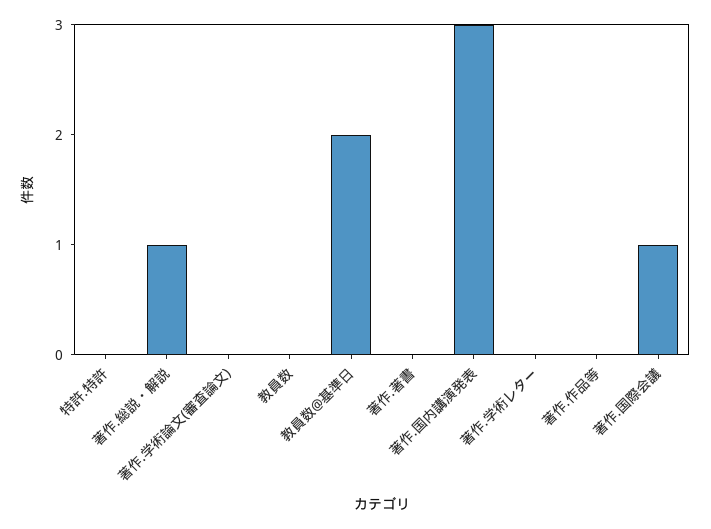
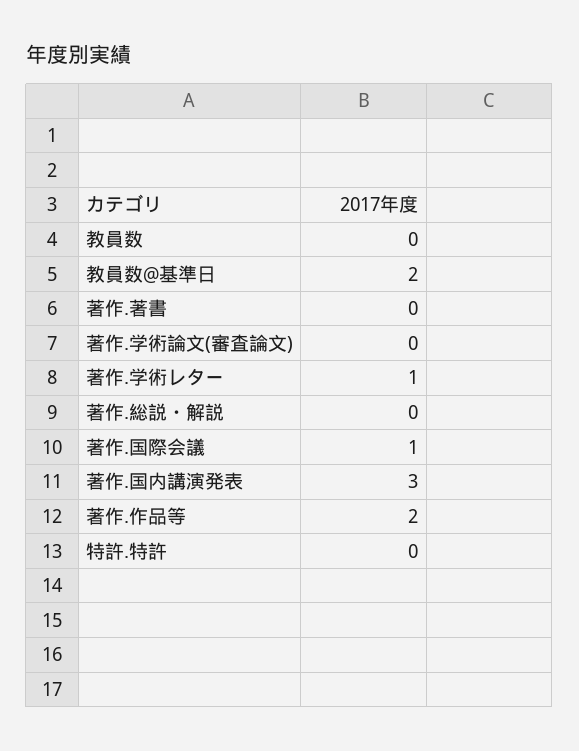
著作.総説・解説: 1 -> 0
著作.学術レター: 0 -> 1
著作.作品等: 0 -> 2

